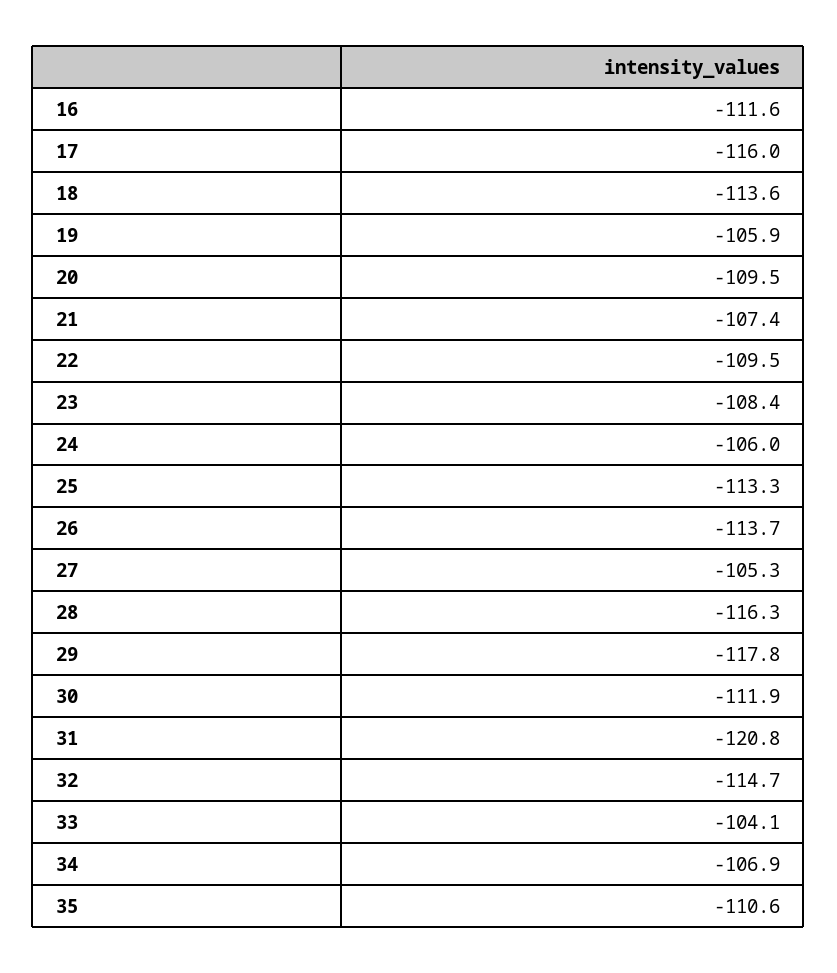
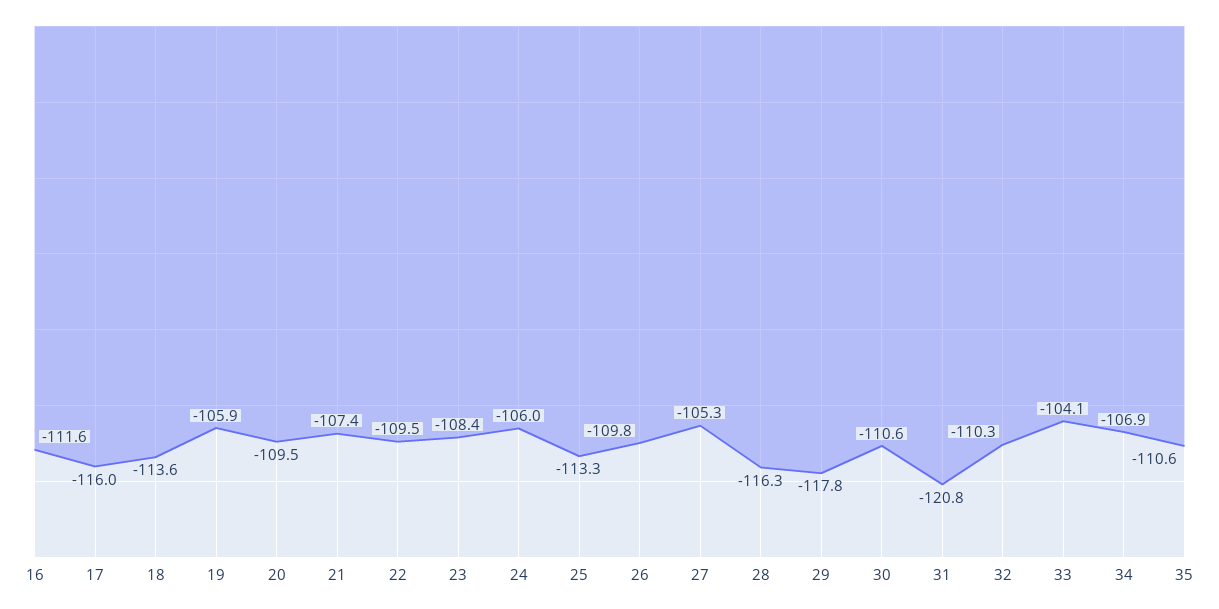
26: -113.7 -> -109.8
30: -111.9 -> -110.6
32: -114.7 -> -110.3

